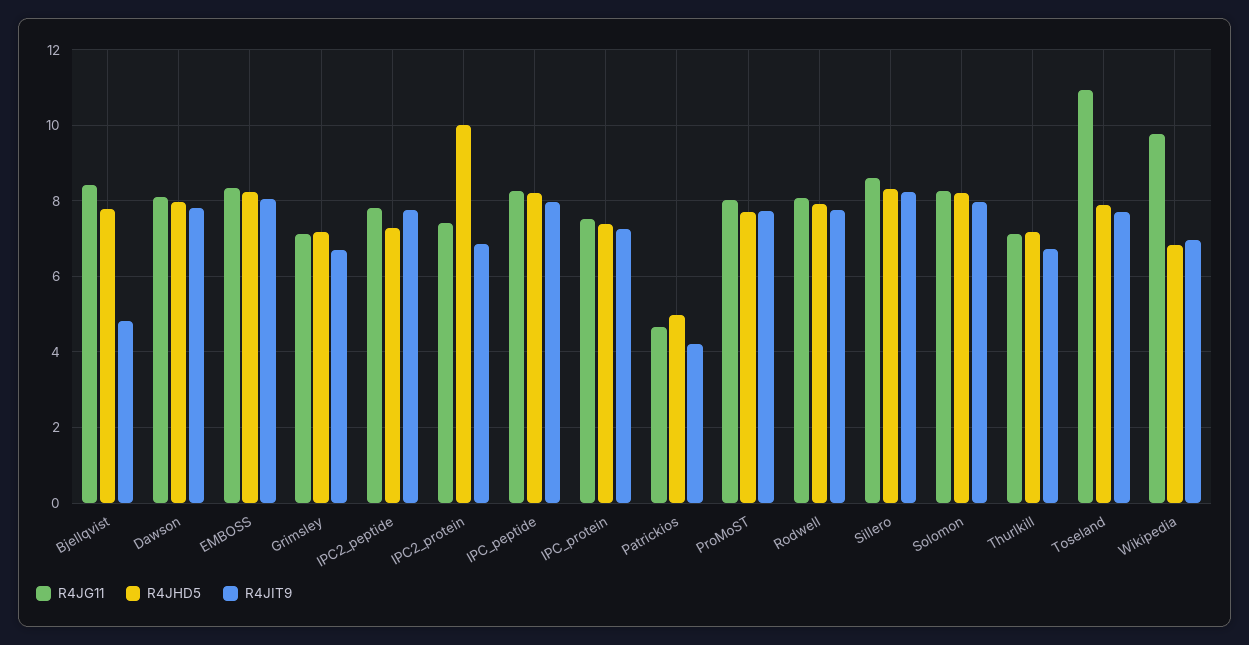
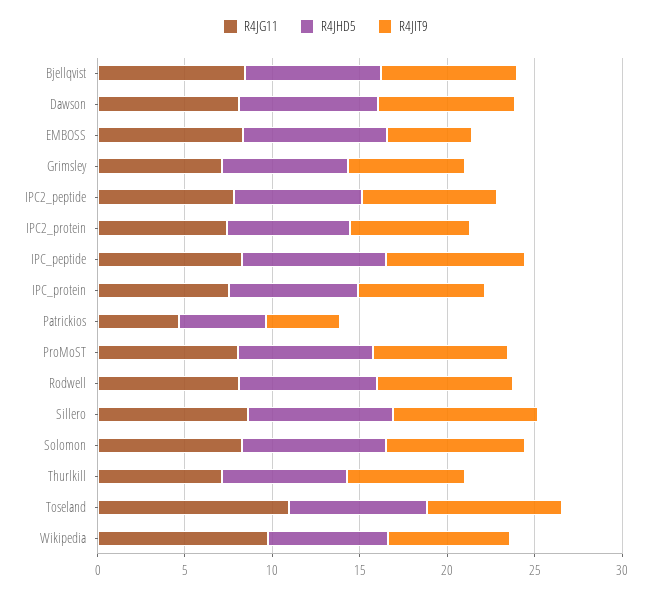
R4JIT9, Bjellqvist: 4.8 -> 8
R4JIT9, EMBOSS: 8 -> 5
R4JHD5, IPC2_protein: 10 -> 7

